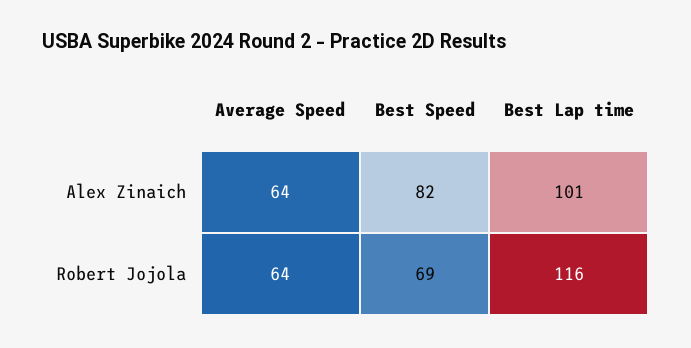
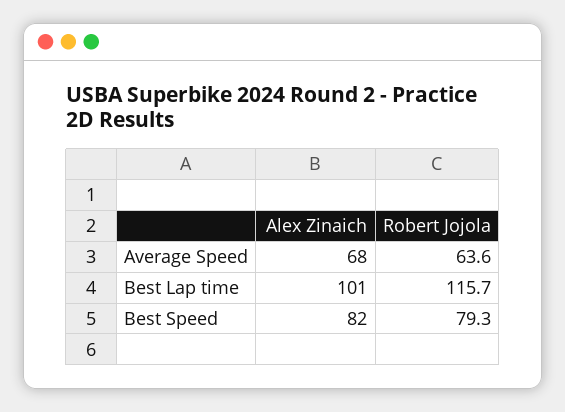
Average Speed, Alex Zinaich: 64 -> 68
Best Speed, Robert Jojola: 69 -> 79.3

